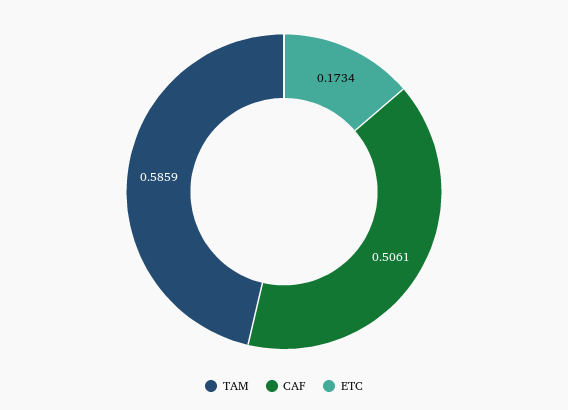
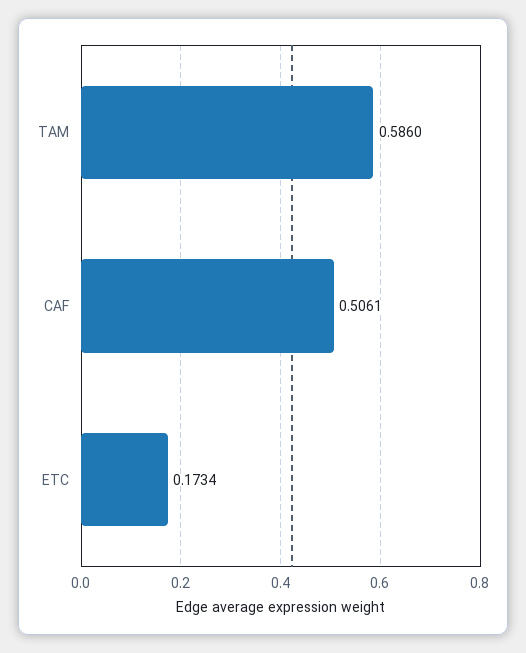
TAM: 0.5859 -> 0.586

